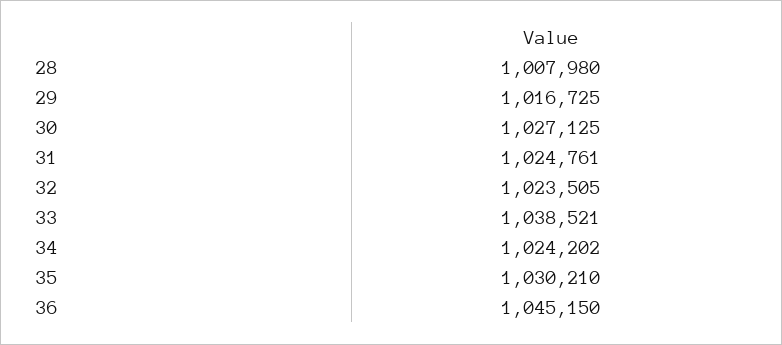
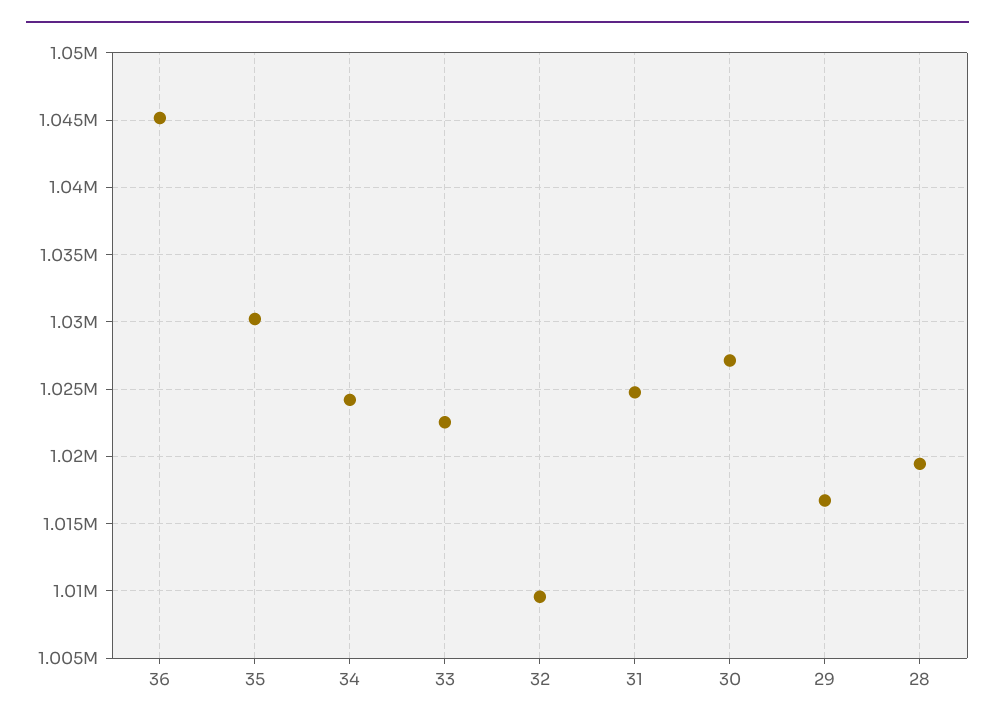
28: 1007980 -> 1019500
32: 1023505 -> 1009500
33: 1038521 -> 1022500

